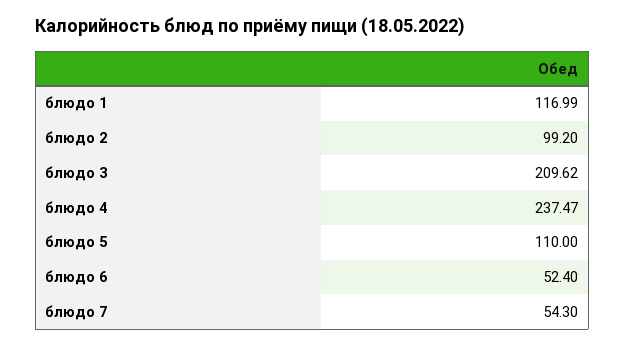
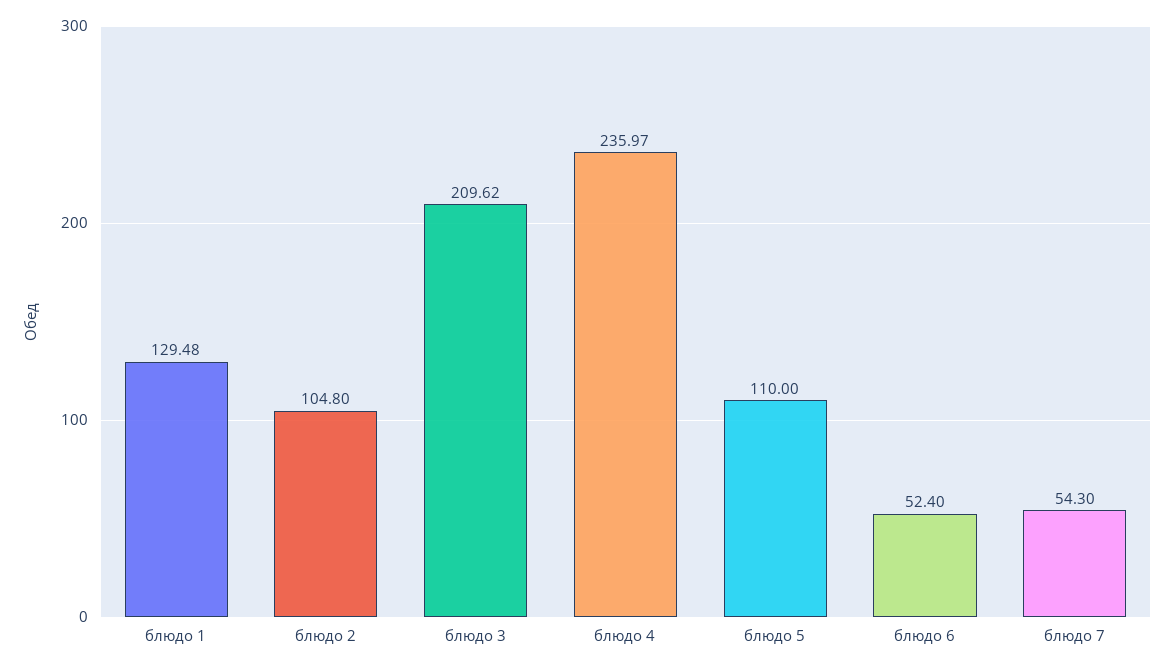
блюдо 1: 116.99 -> 129.48
блюдо 2: 99.2 -> 104.8
блюдо 4: 237.47 -> 235.97

